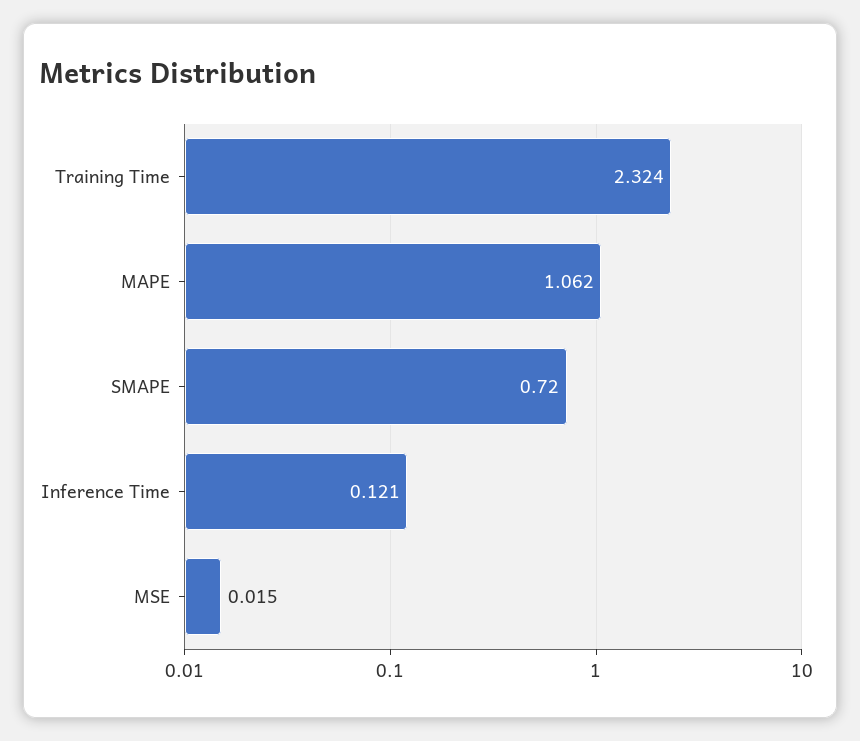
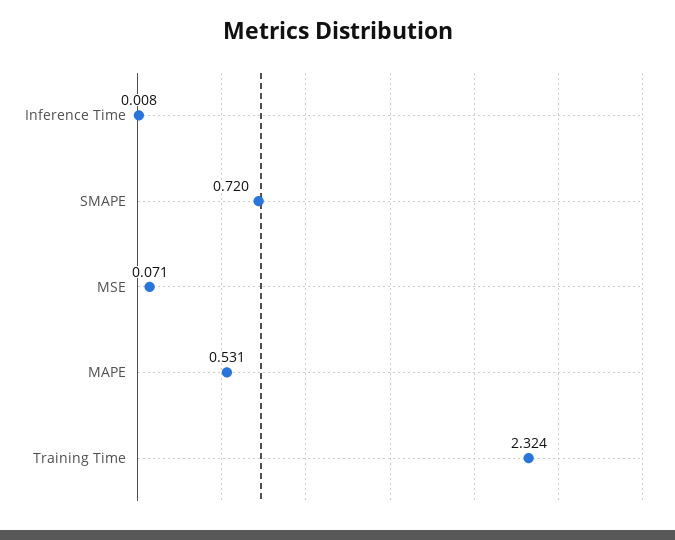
MAPE: 1.062 -> 0.531
Inference Time: 0.121 -> 0.008
MSE: 0.015 -> 0.071

